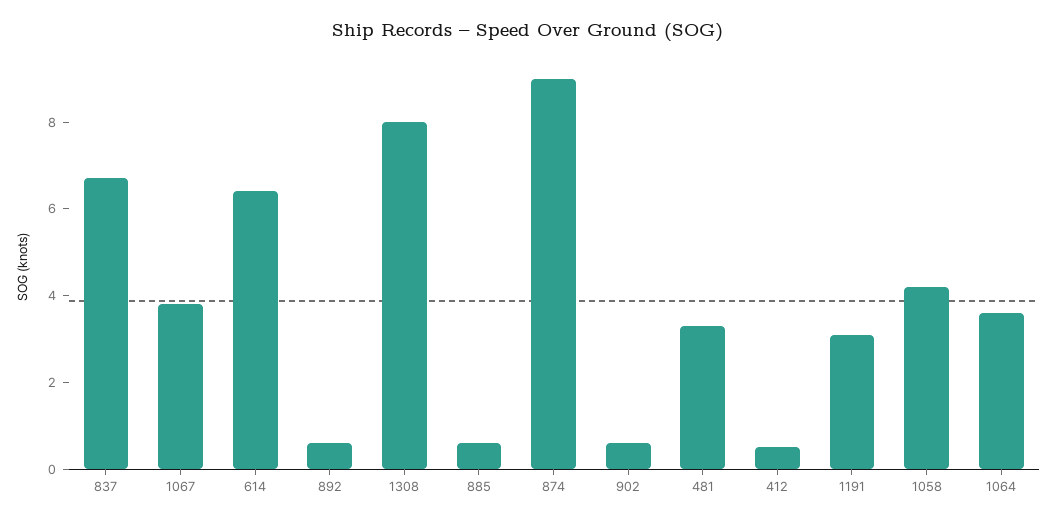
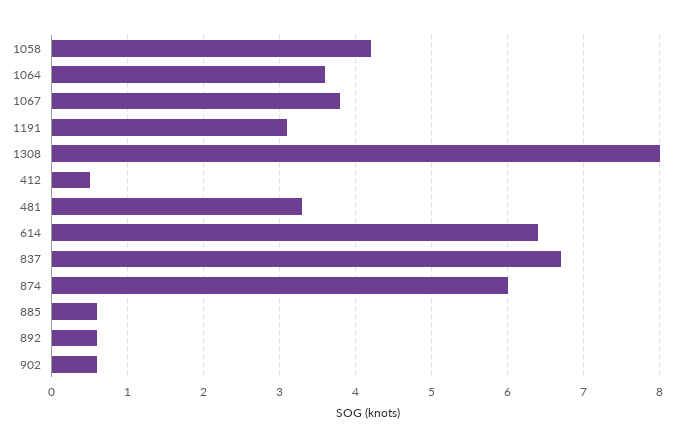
874: 9 -> 6

